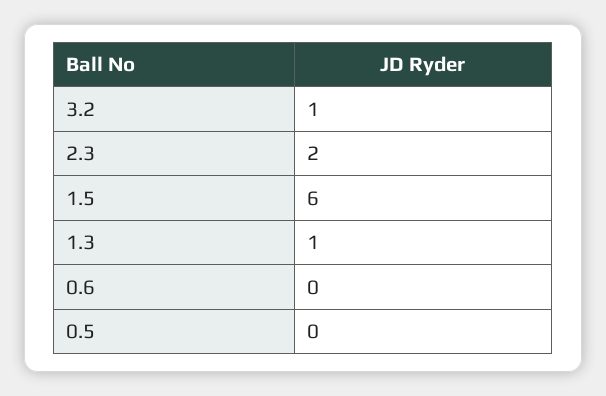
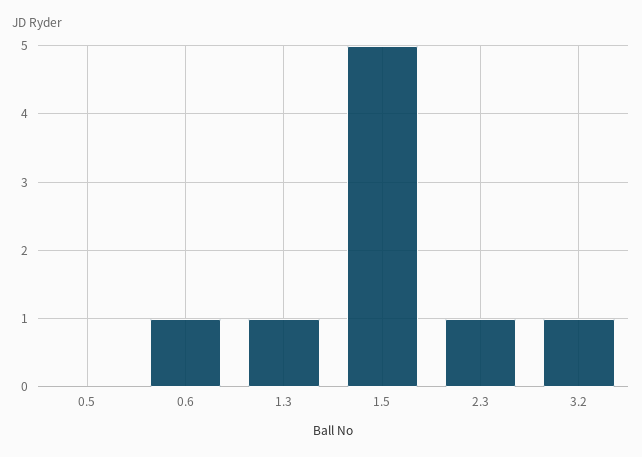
2.3: 2 -> 1
1.5: 6 -> 5
0.6: 0 -> 1

